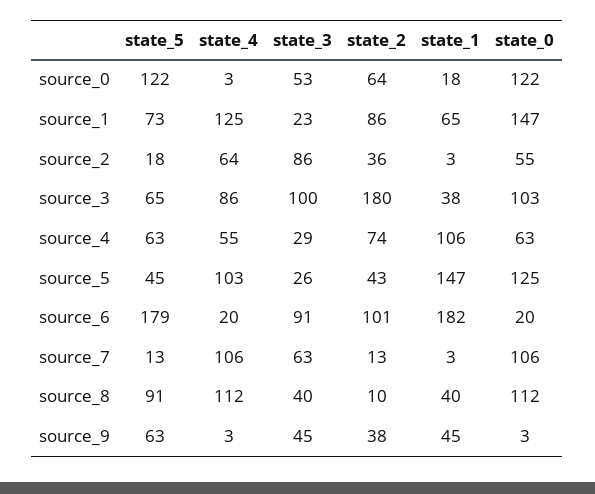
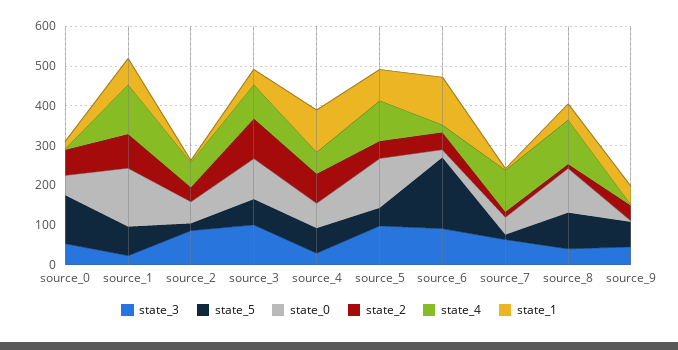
state_0, source_0: 122 -> 50
state_2, source_3: 180 -> 100
state_3, source_5: 26 -> 100
state_1, source_5: 147 -> 75
state_2, source_6: 101 -> 50
state_1, source_6: 182 -> 125
state_0, source_7: 106 -> 50

